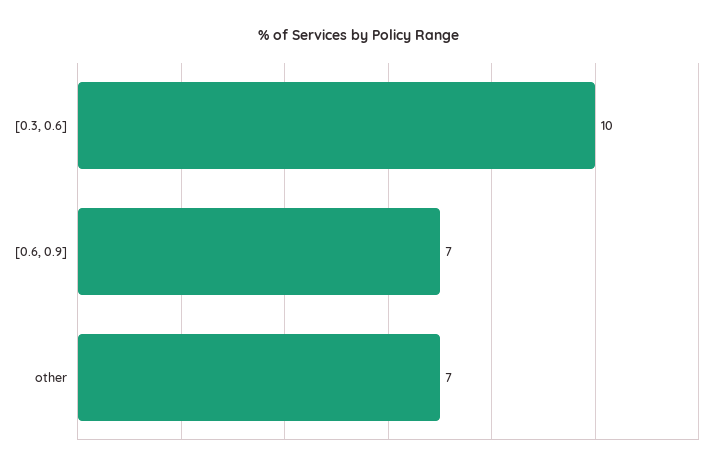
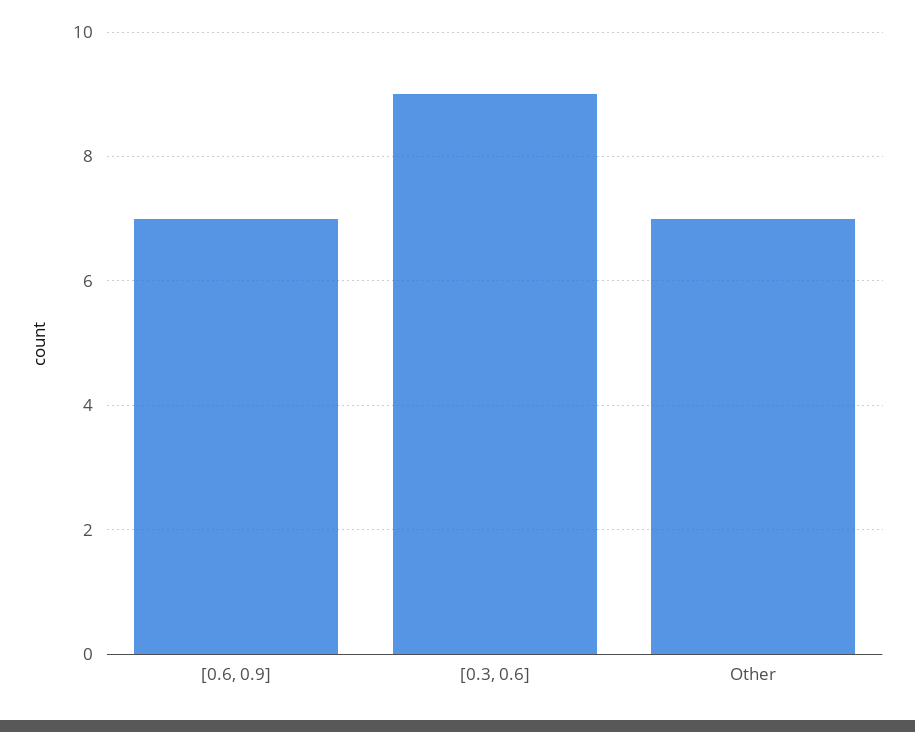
[0.3, 0.6]: 10 -> 9

